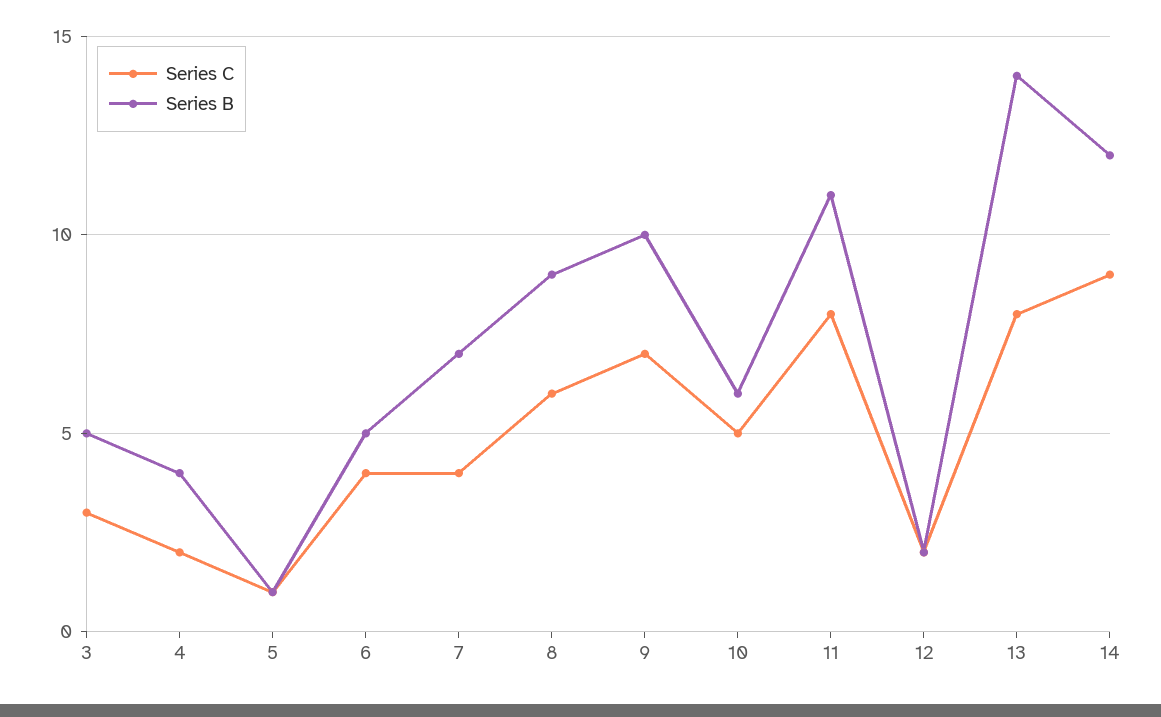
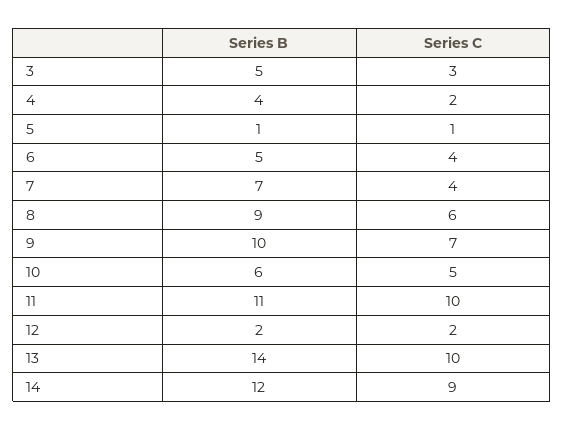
Series C, 11: 8 -> 10
Series C, 13: 8 -> 10

